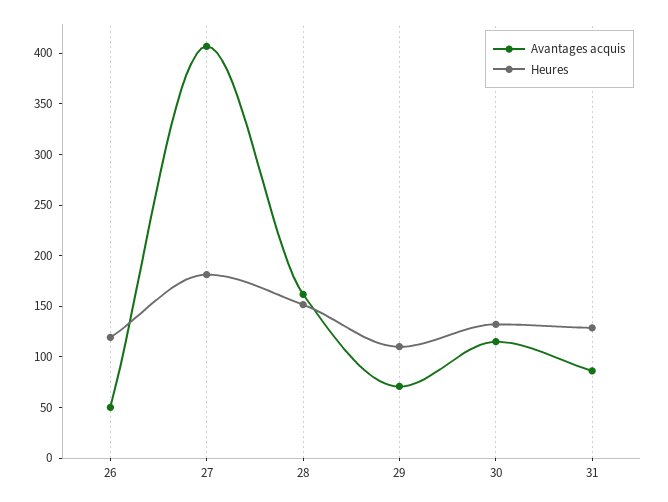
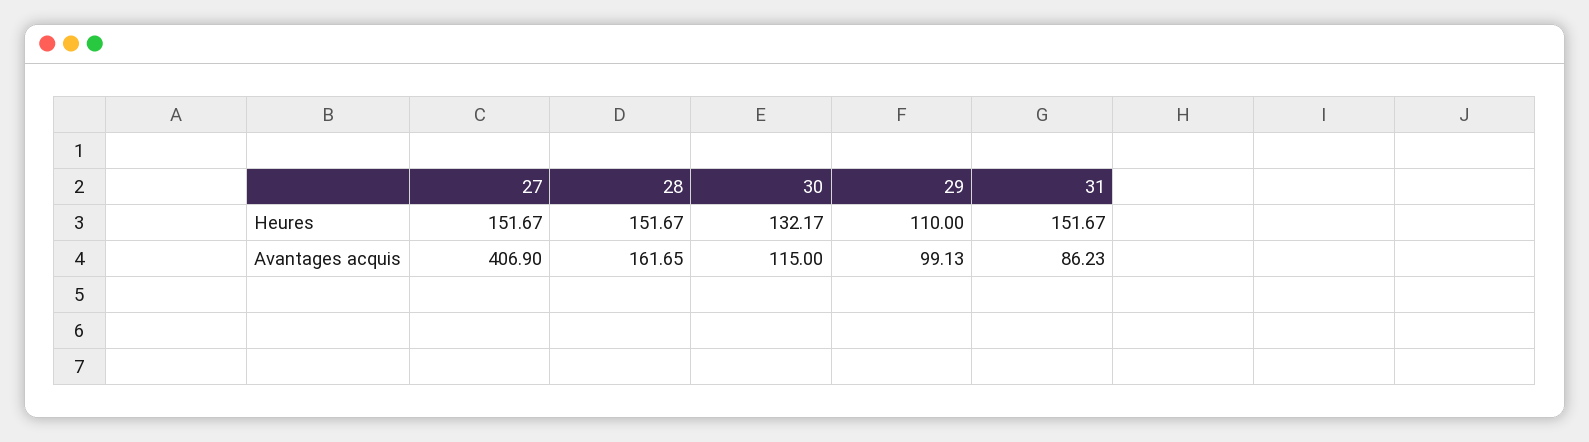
Avantages acquis, 26: 50 -> none
Heures, 26: 120 -> none
Heures, 27: 180 -> 151.67
Avantages acquis, 29: 70 -> 99.13
Heures, 31: 130 -> 151.67

